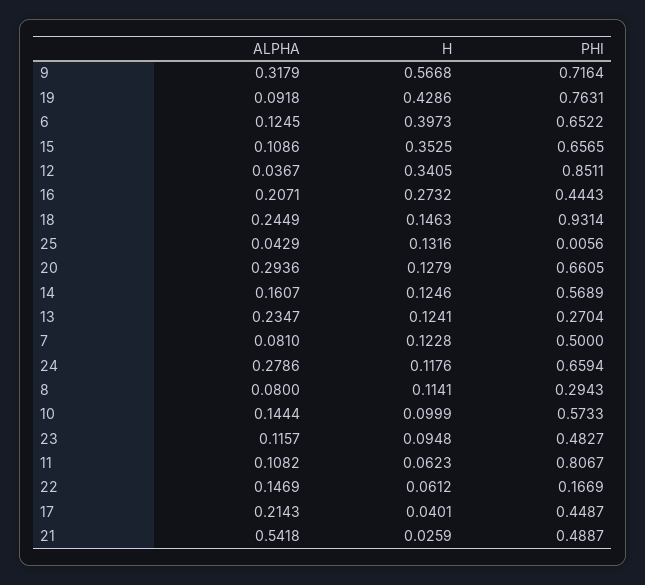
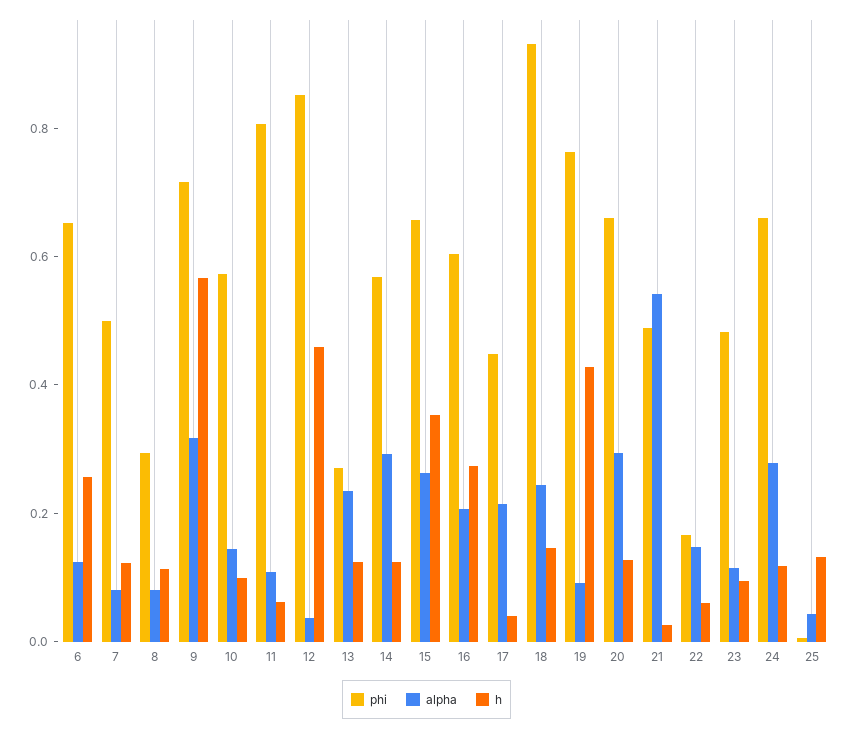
H, 6: 0.3973 -> 0.25
ALPHA, 15: 0.1086 -> 0.25
H, 12: 0.3405 -> 0.45
PHI, 16: 0.4443 -> 0.6
ALPHA, 14: 0.1607 -> 0.3

